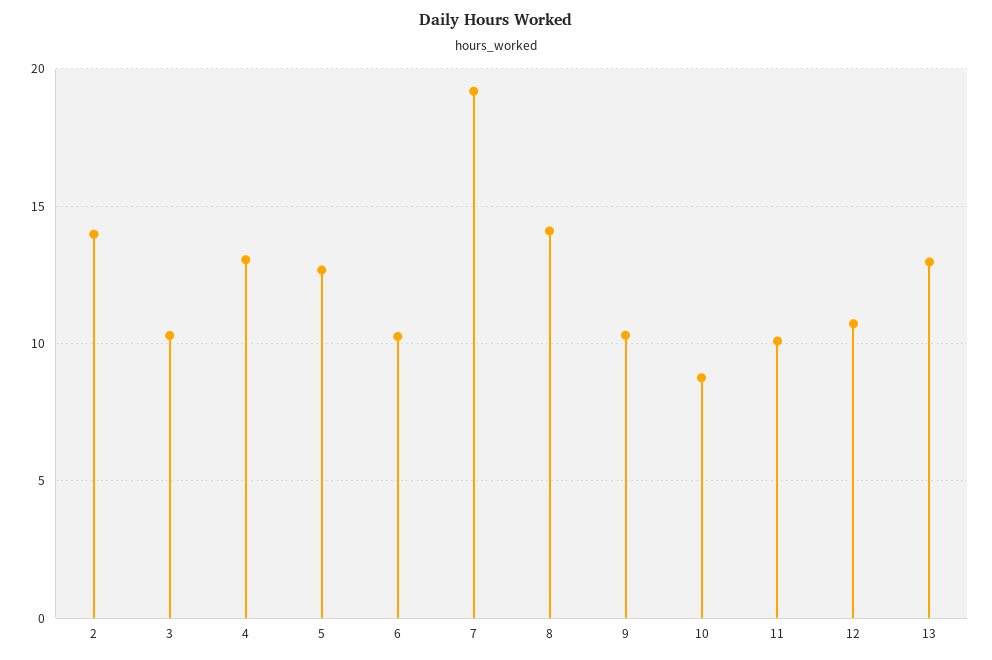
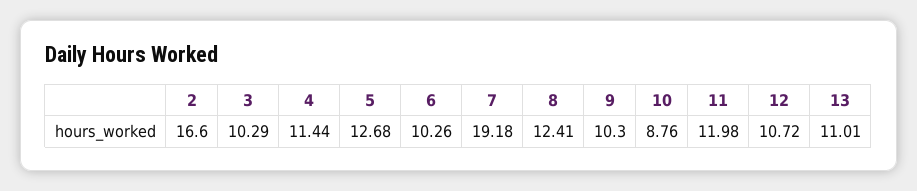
2: 14 -> 16.6
4: 13 -> 11.44
8: 14 -> 12.41
11: 10 -> 11.98
13: 13 -> 11.01

